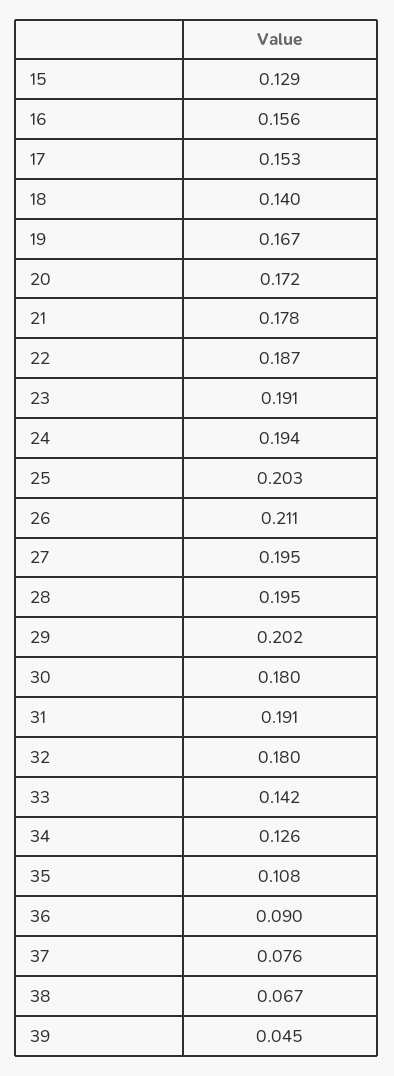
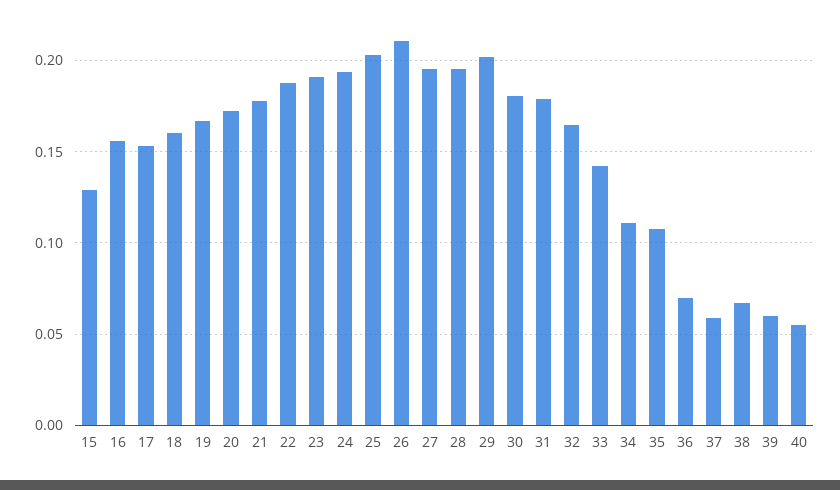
18: 0.14 -> 0.16
31: 0.191 -> 0.18
32: 0.18 -> 0.165
34: 0.126 -> 0.11
36: 0.09 -> 0.07
37: 0.076 -> 0.06
39: 0.045 -> 0.06
40: none -> 0.055

